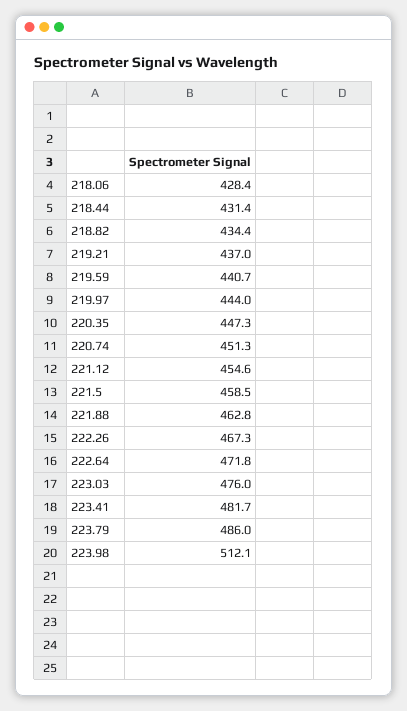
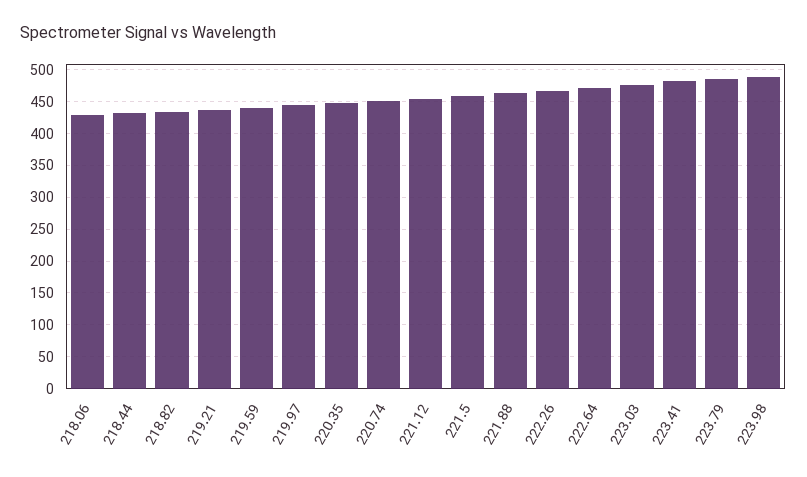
223.98: 512.1 -> 490

